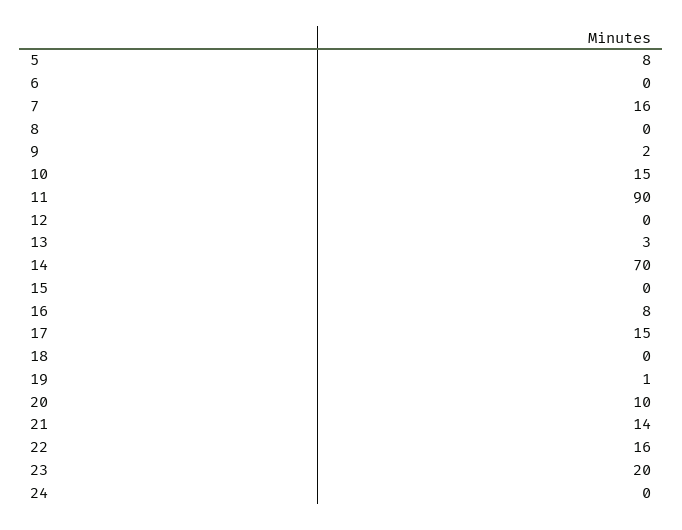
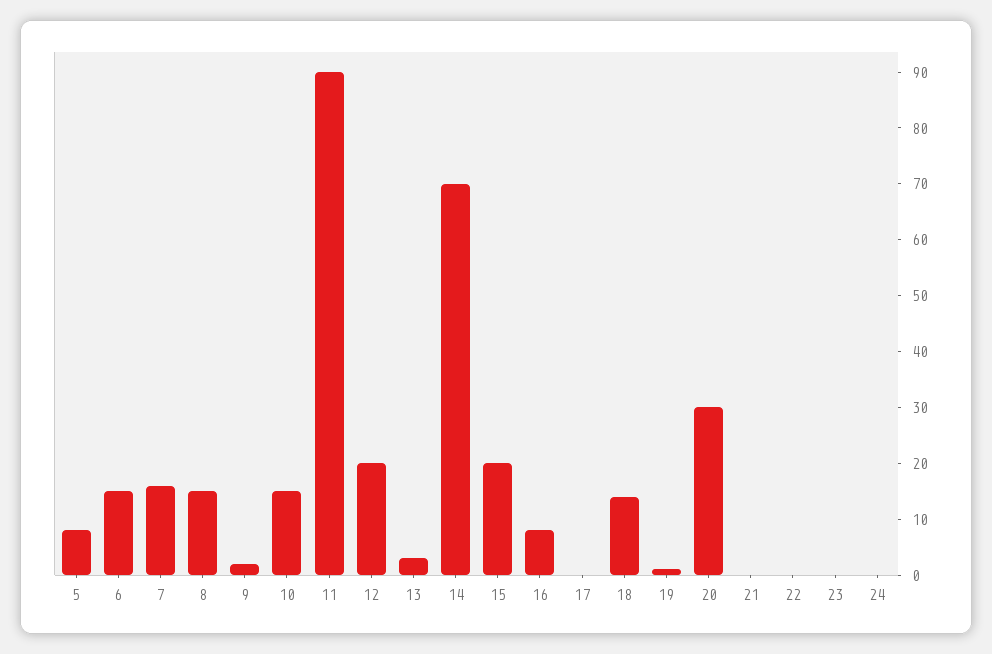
6: 0 -> 15
8: 0 -> 15
12: 0 -> 20
15: 0 -> 20
17: 15 -> 0
18: 0 -> 15
20: 10 -> 30
21: 14 -> 0
22: 16 -> 0
23: 20 -> 0

